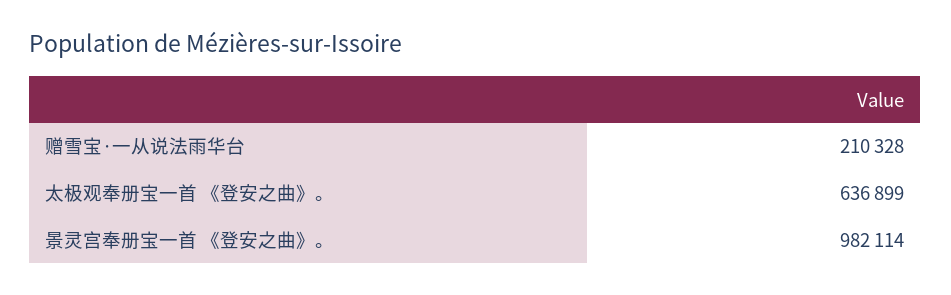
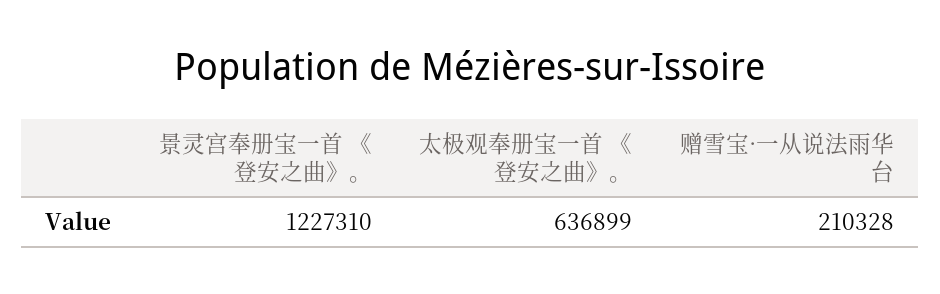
景灵宫奉册宝一首 《登安之曲》。: 982114 -> 1227310

